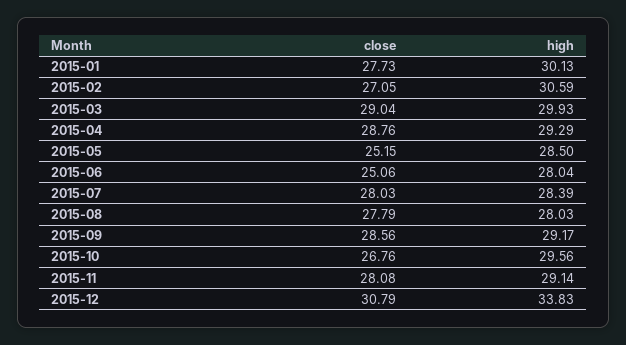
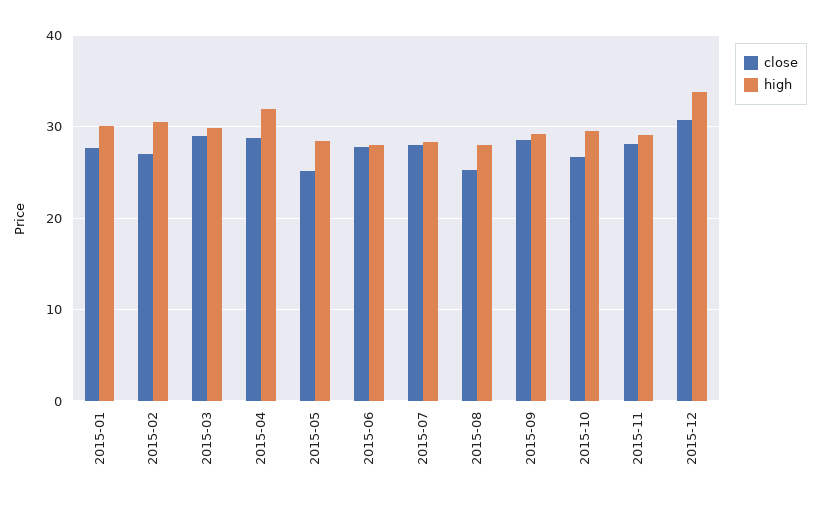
high, 2015-04: 29.29 -> 32
close, 2015-06: 25.06 -> 28
close, 2015-08: 27.79 -> 25

